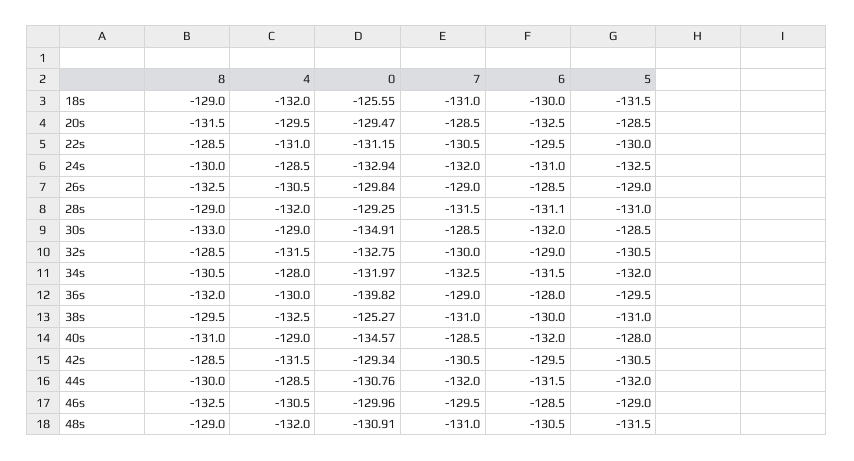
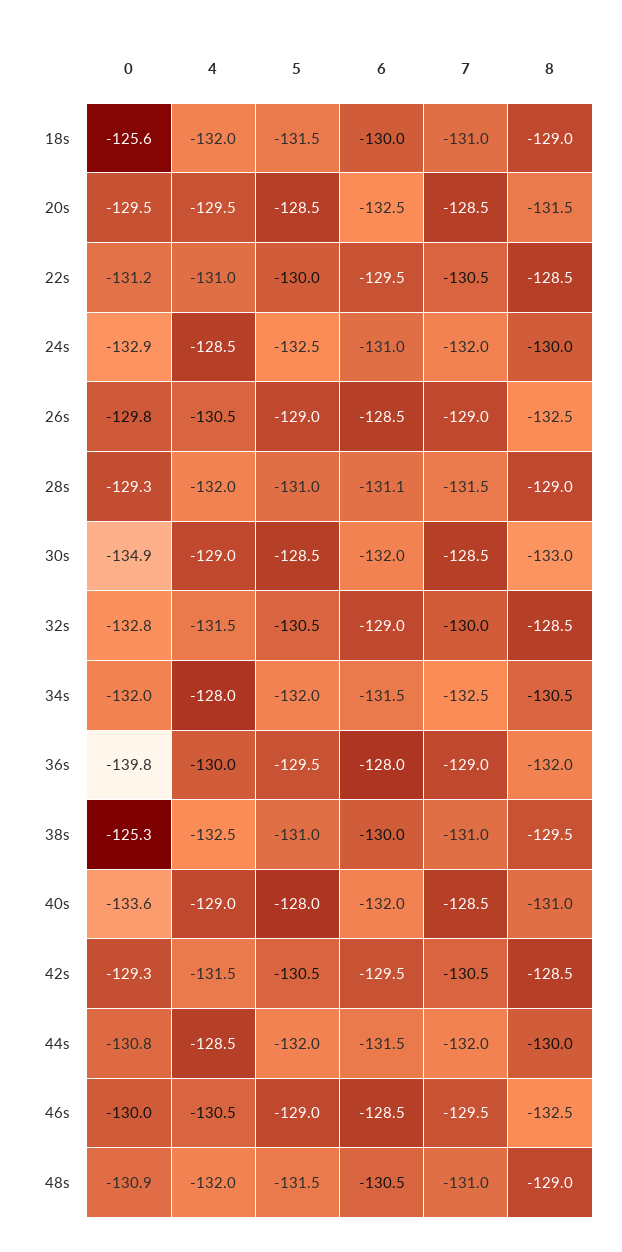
0, 40s: -134.57 -> -133.6

